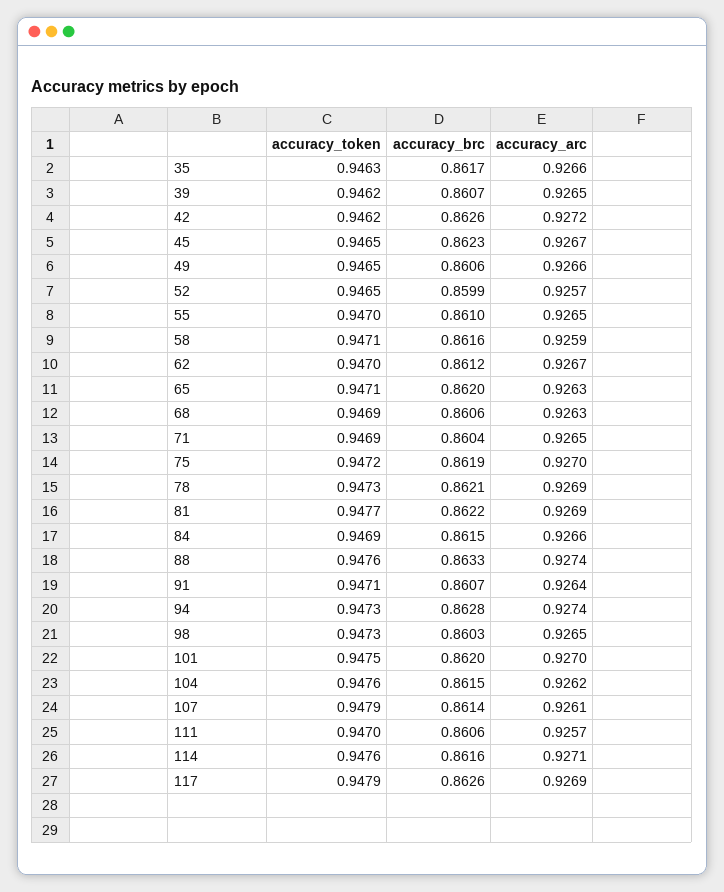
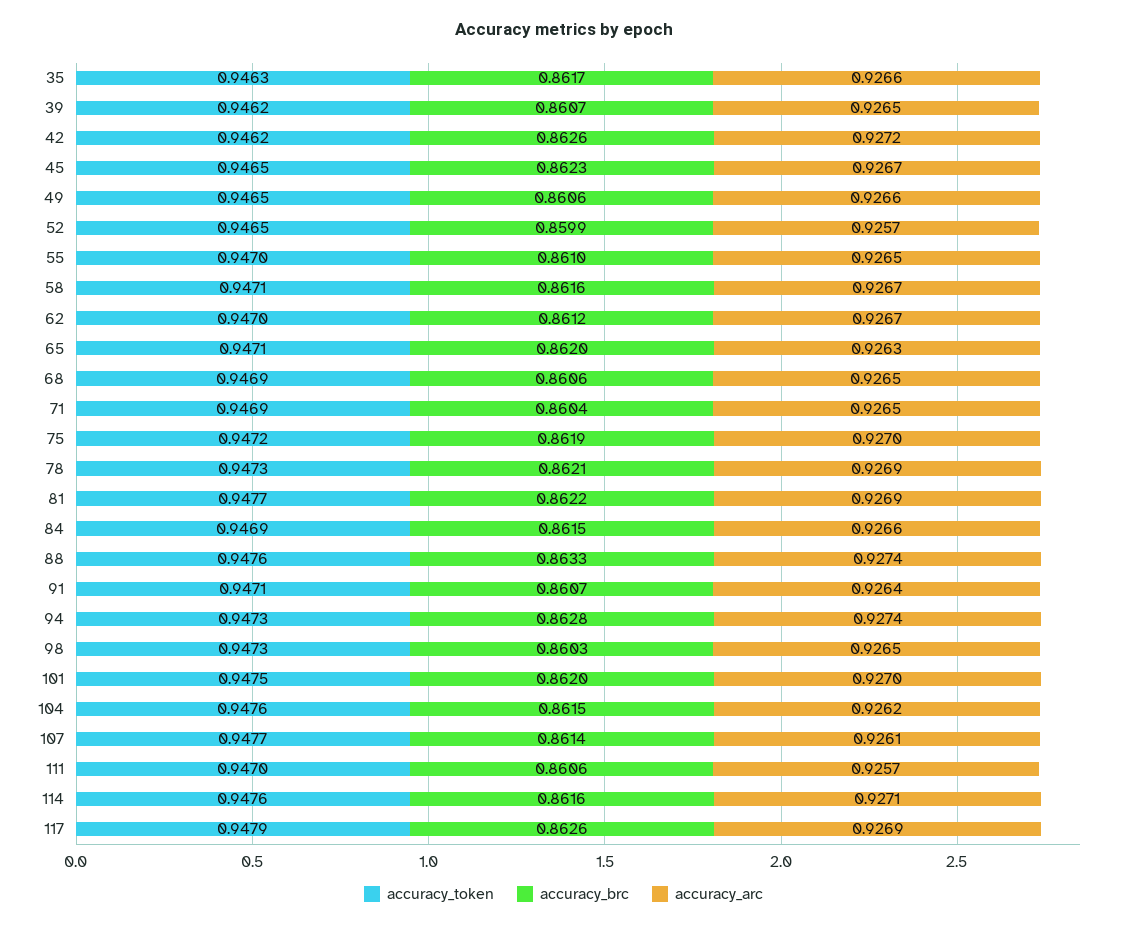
accuracy_arc, 58: 0.9259 -> 0.9267
accuracy_arc, 68: 0.9263 -> 0.9265
accuracy_token, 107: 0.9479 -> 0.9477

